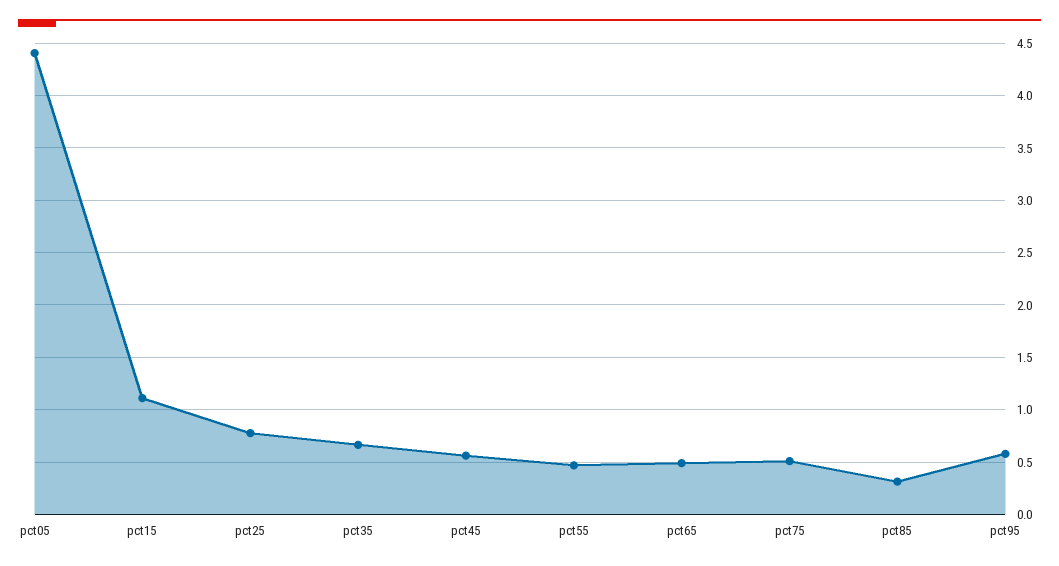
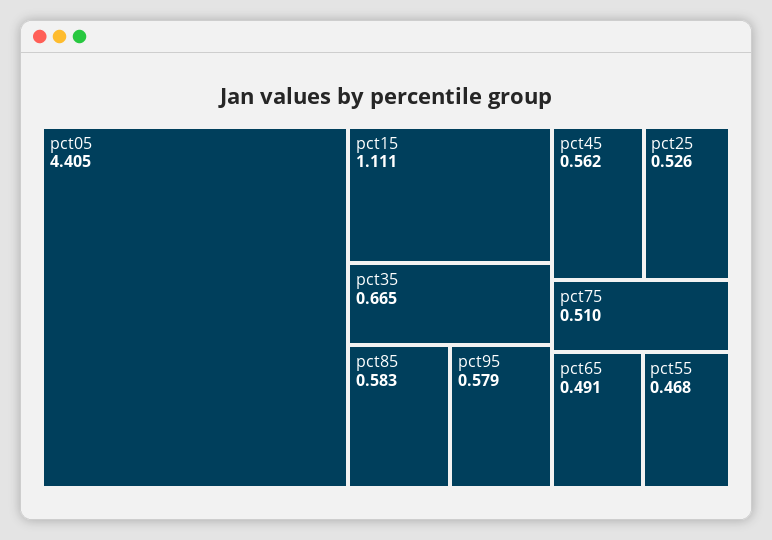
pct25: 0.8 -> 0.526
pct85: 0.3 -> 0.583

